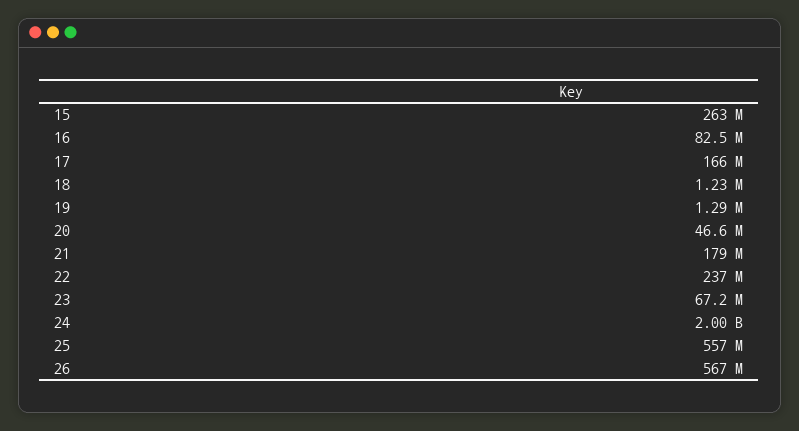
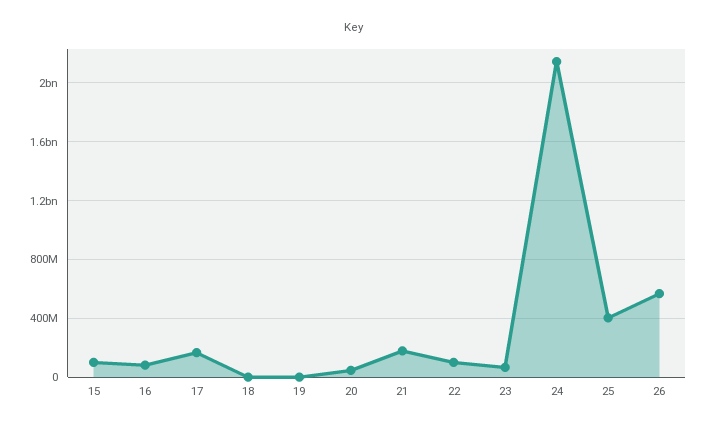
15: 263000000 -> 100000000
22: 237000000 -> 100000000
24: 2000000000 -> 2150000000
25: 557000000 -> 400000000

